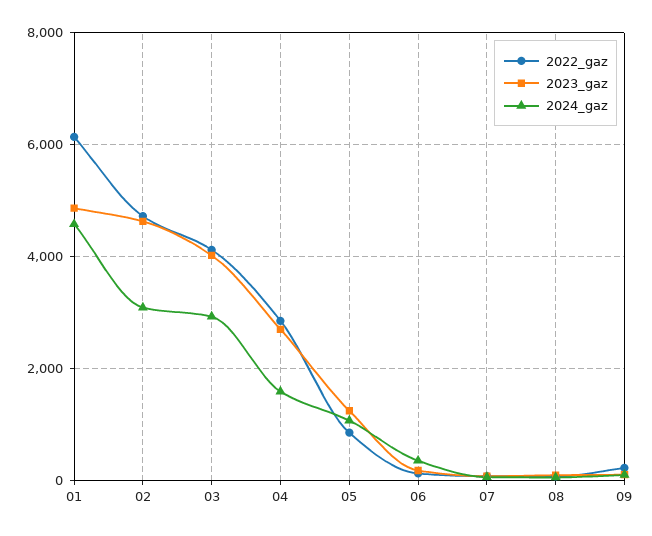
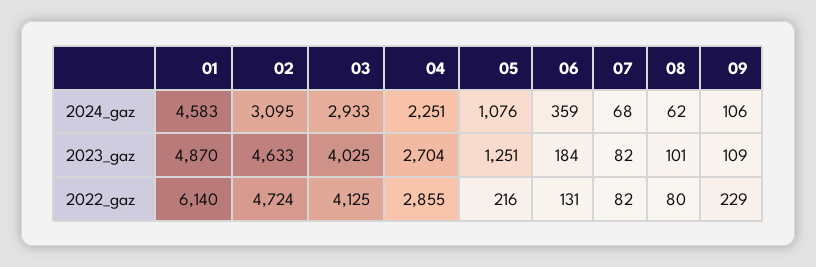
2024_gaz, 04: 1600 -> 2251
2022_gaz, 05: 800 -> 216

